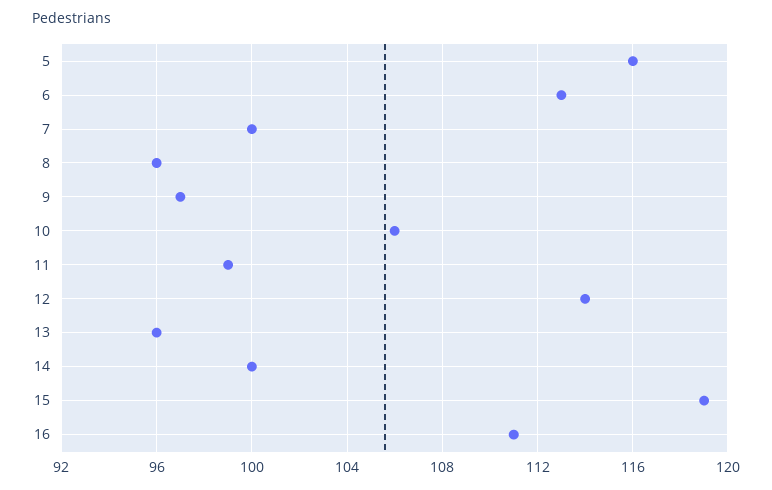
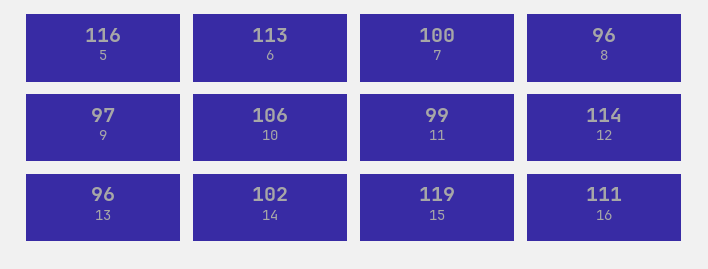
14: 100 -> 102

